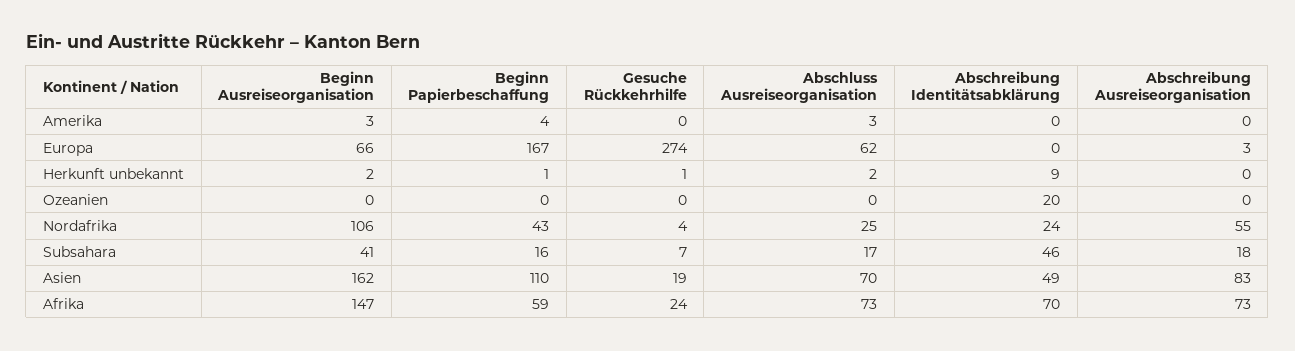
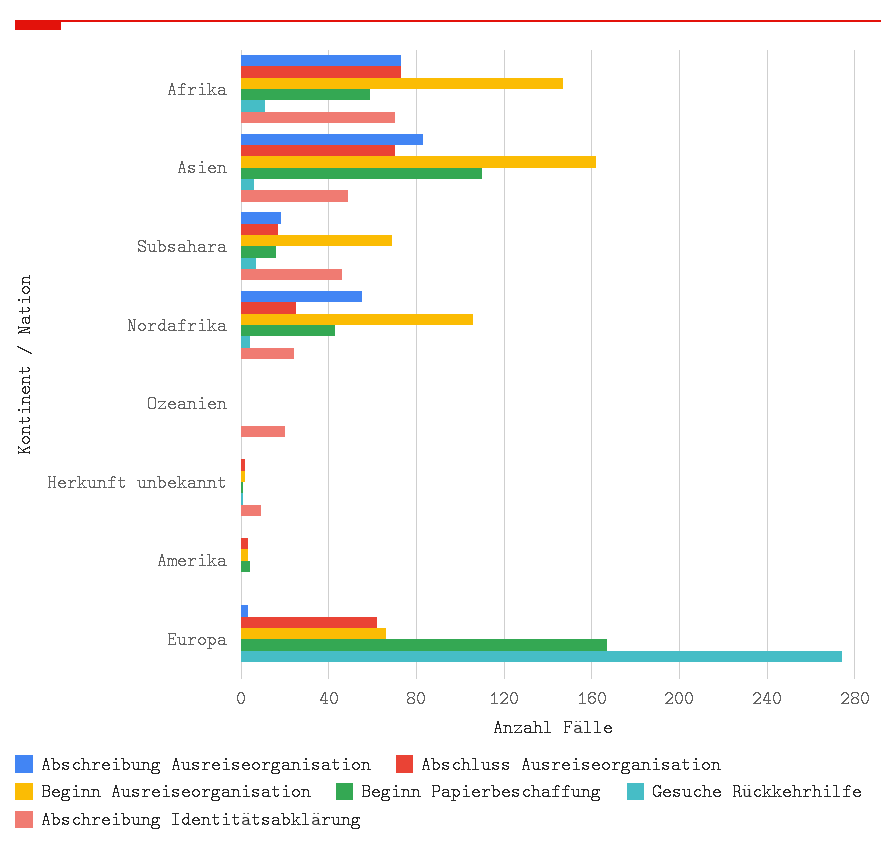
Beginn Ausreiseorganisation, Subsahara: 41 -> 70
Gesuche Rückkehrhilfe, Asien: 19 -> 5
Gesuche Rückkehrhilfe, Afrika: 24 -> 10

